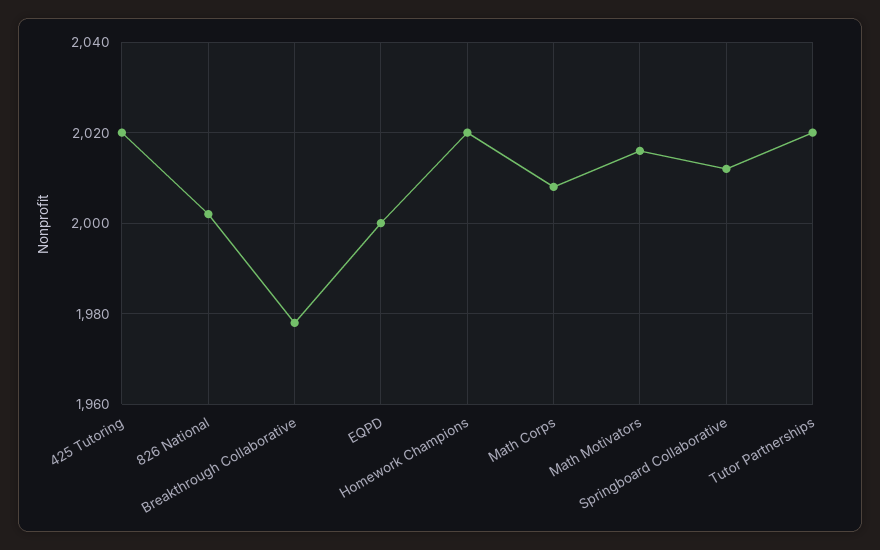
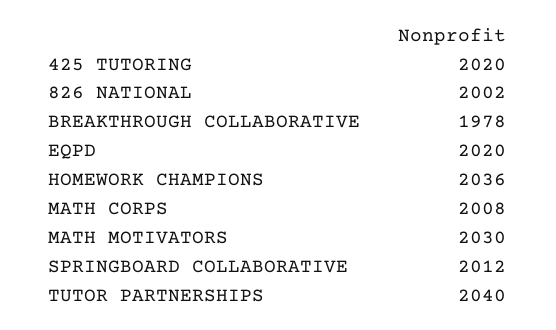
EQPD: 2000 -> 2020
Homework Champions: 2020 -> 2036
Math Motivators: 2015 -> 2030
Tutor Partnerships: 2020 -> 2040

